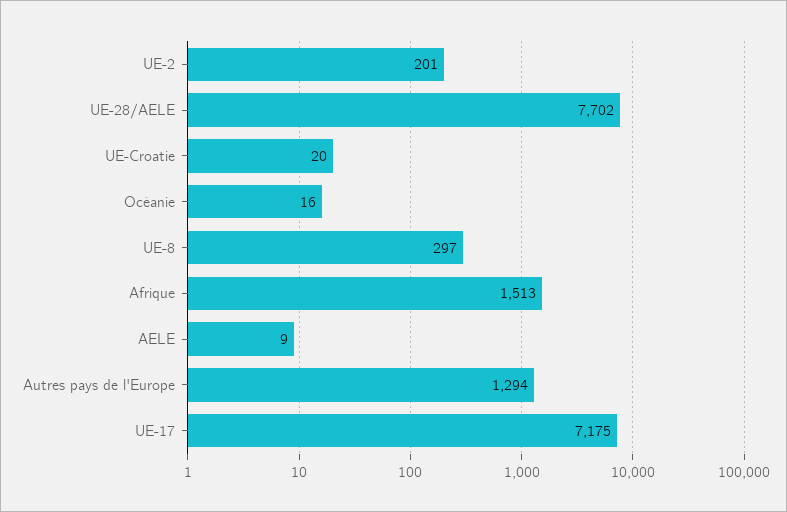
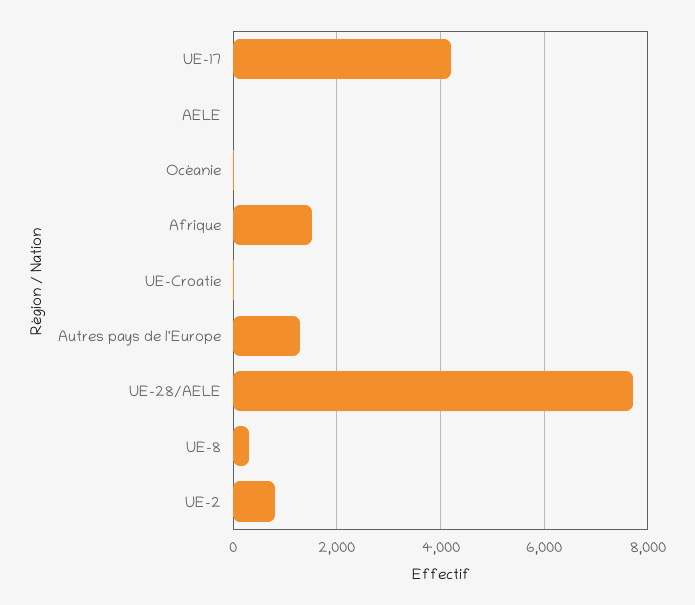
UE-2: 201 -> 800
UE-17: 7175 -> 4200

